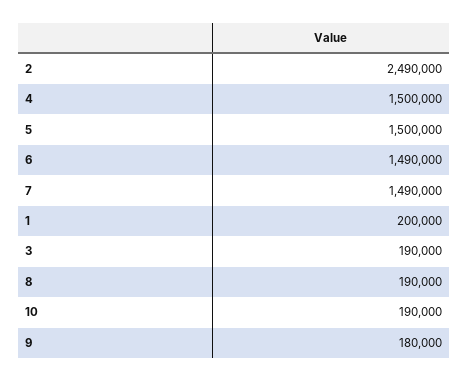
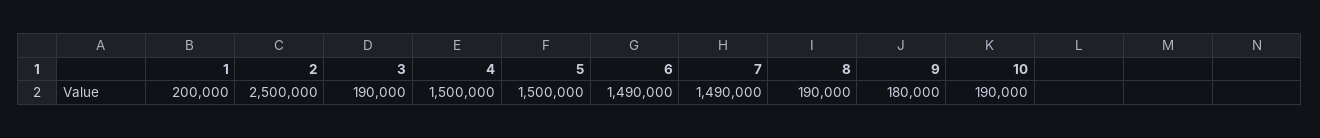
2: 2490000 -> 2500000

